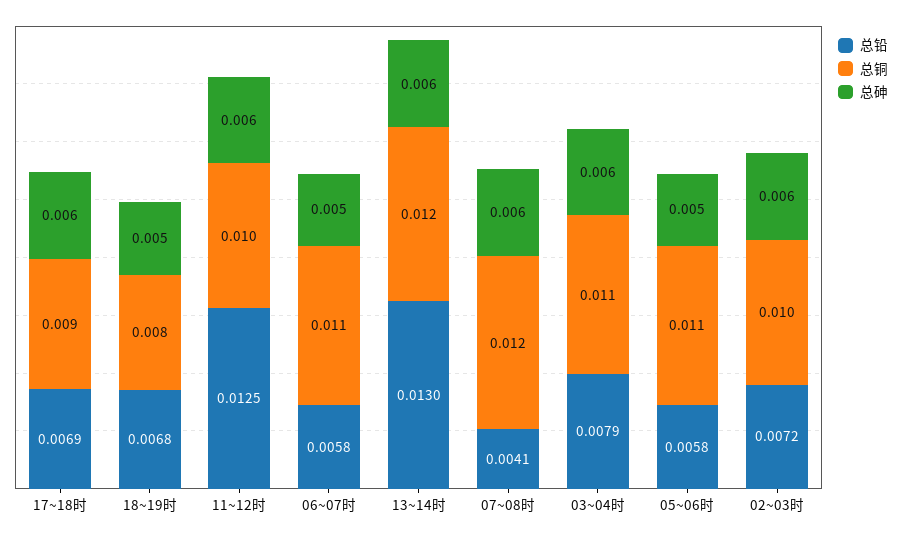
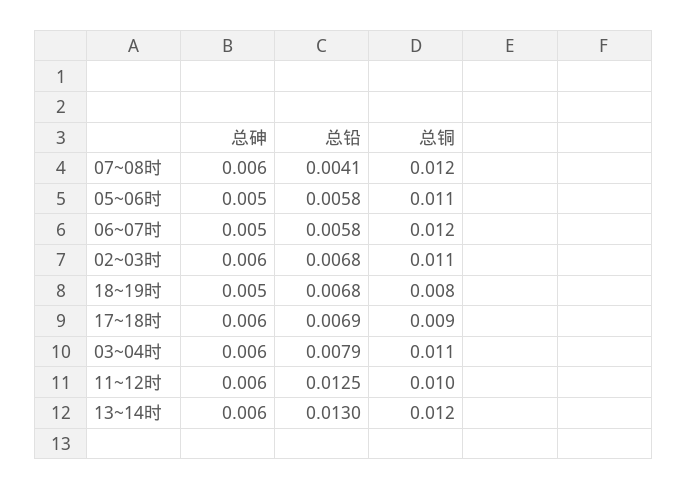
总铜, 06~07时: 0.011 -> 0.012
总铅, 02~03时: 0.0072 -> 0.0068
总铜, 02~03时: 0.01 -> 0.011

